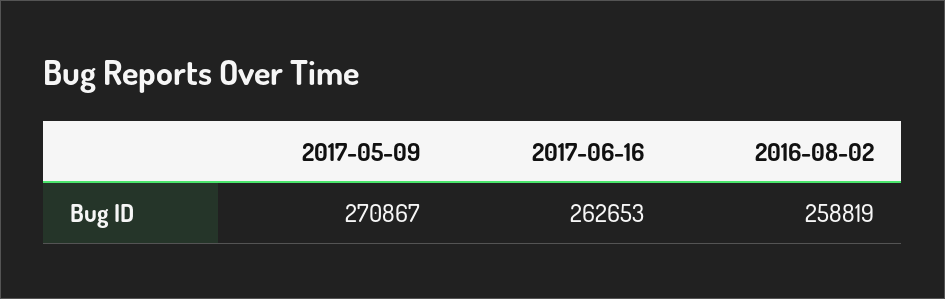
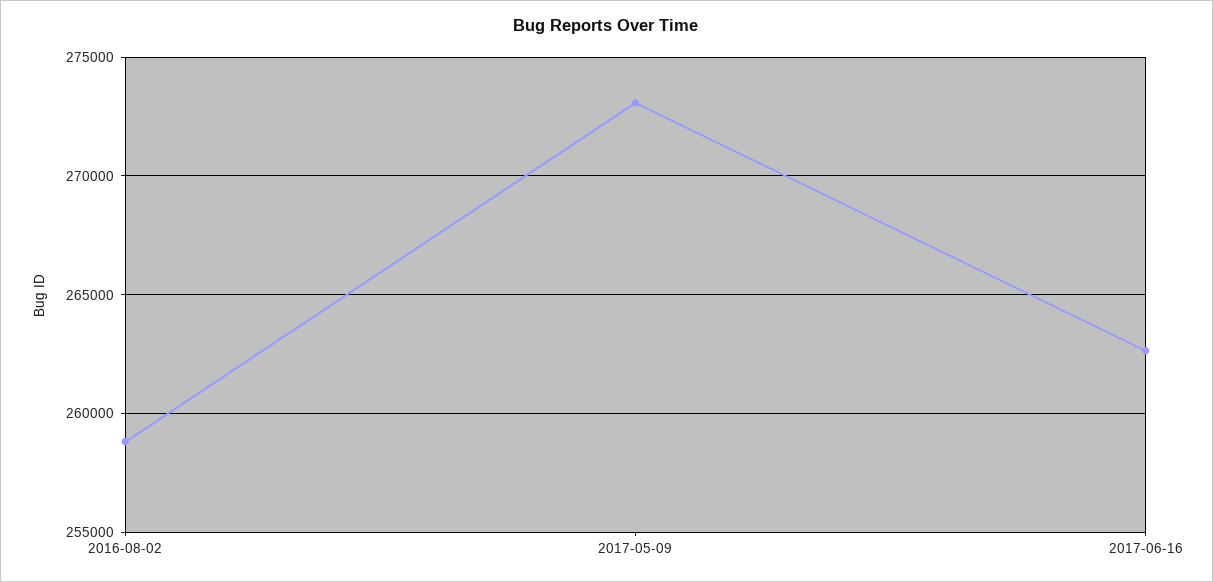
2017-05-09: 270867 -> 273000

